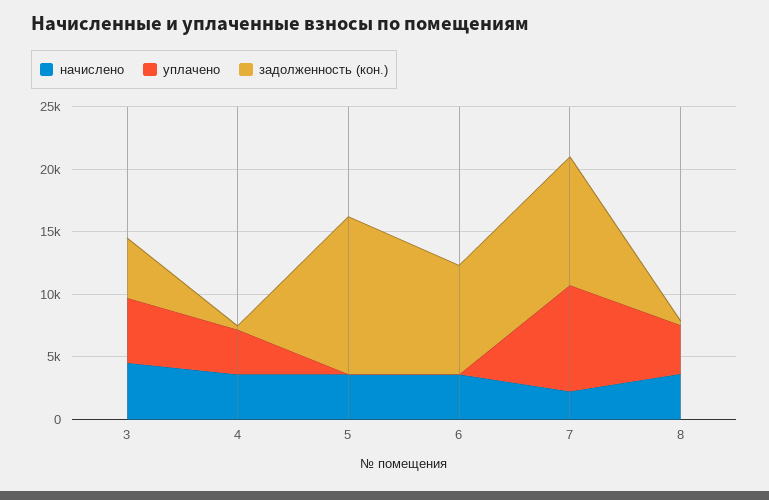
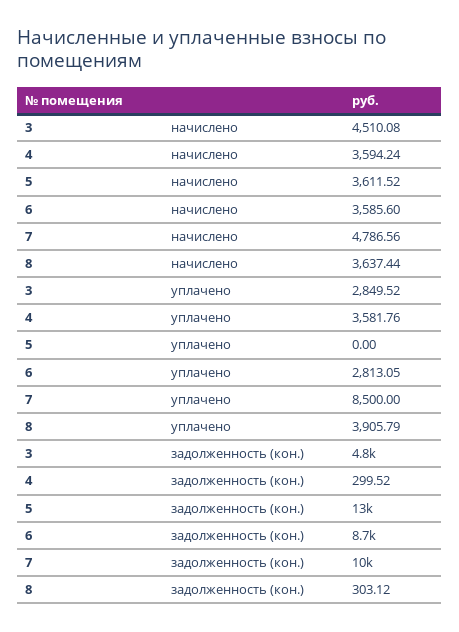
уплачено, 3: 5000 -> 2849.52
уплачено, 6: 0 -> 2813.05
начислено, 7: 2000 -> 4786.56

